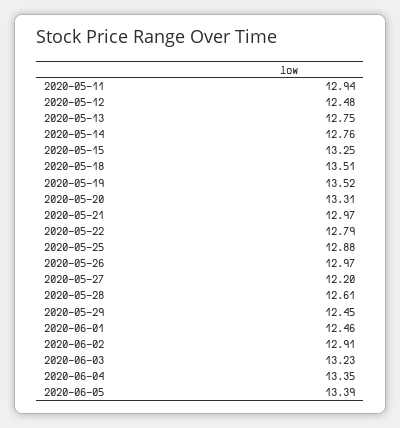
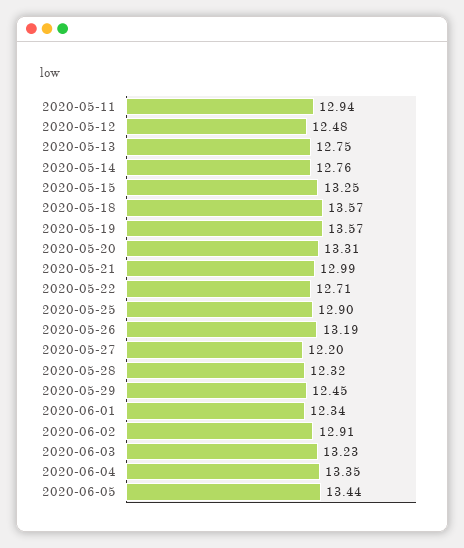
2020-05-18: 13.51 -> 13.57
2020-05-19: 13.52 -> 13.57
2020-05-21: 12.97 -> 12.99
2020-05-22: 12.79 -> 12.71
2020-05-25: 12.88 -> 12.9
2020-05-26: 12.97 -> 13.19
2020-05-28: 12.61 -> 12.32
2020-06-01: 12.46 -> 12.34
2020-06-05: 13.39 -> 13.44

